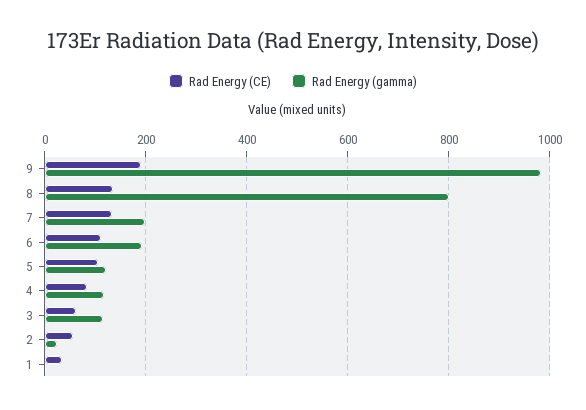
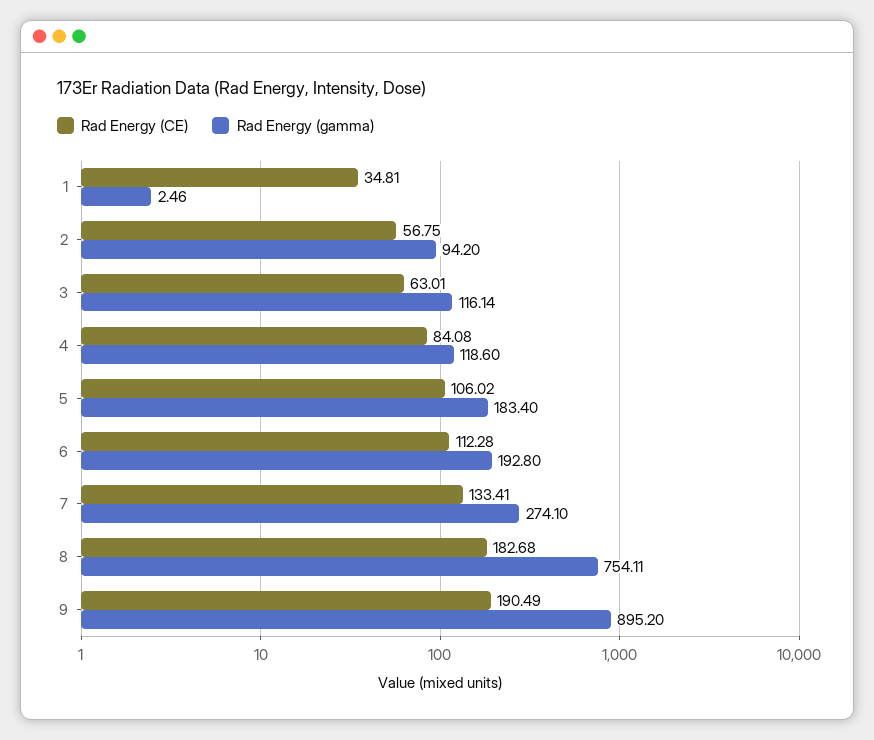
Rad Energy (gamma), 9: 980 -> 895.2
Rad Energy (CE), 8: 140 -> 182.68
Rad Energy (gamma), 8: 800 -> 754.11
Rad Energy (gamma), 7: 200 -> 274.1
Rad Energy (gamma), 5: 120 -> 183.4
Rad Energy (gamma), 2: 20 -> 94.2

